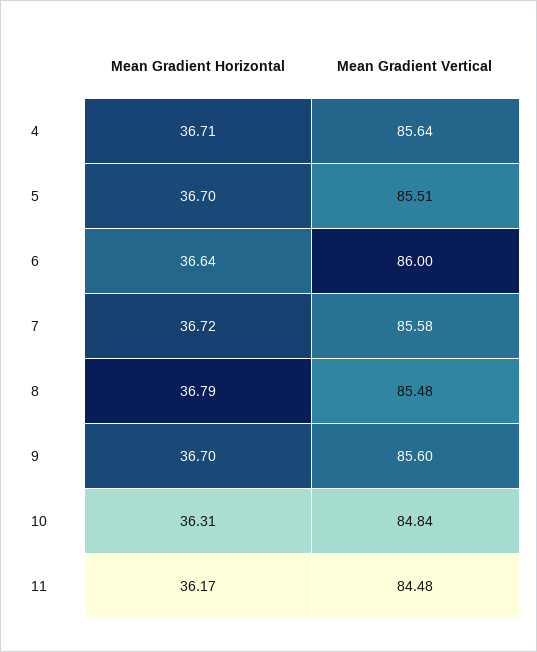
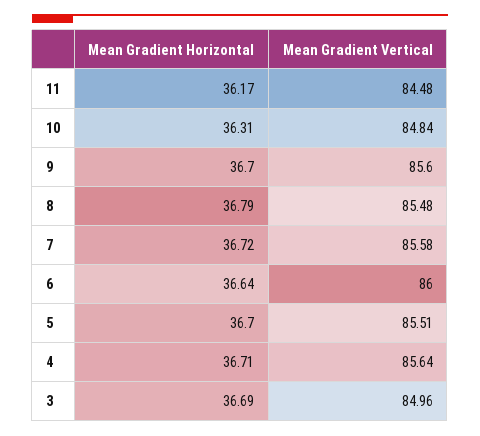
Mean Gradient Horizontal, 3: none -> 36.69
Mean Gradient Vertical, 3: none -> 84.96

